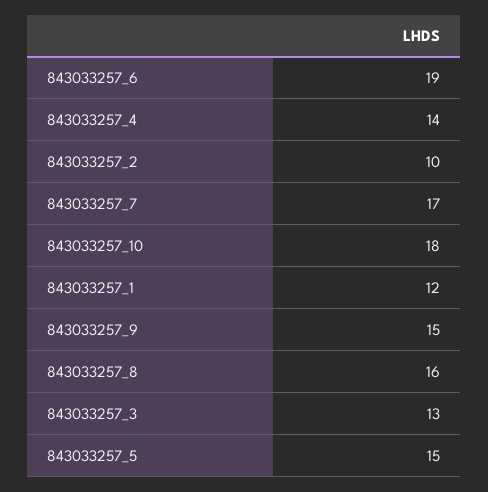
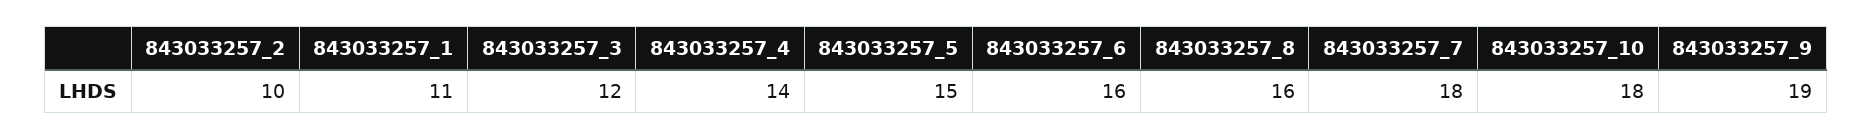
843033257_6: 19 -> 16
843033257_7: 17 -> 18
843033257_1: 12 -> 11
843033257_9: 15 -> 19
843033257_3: 13 -> 12

